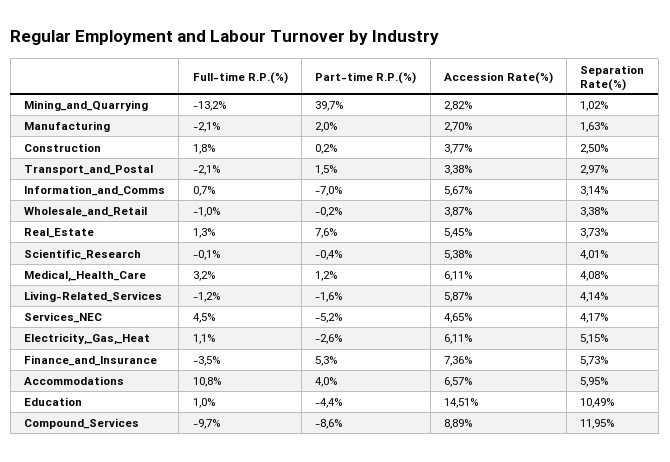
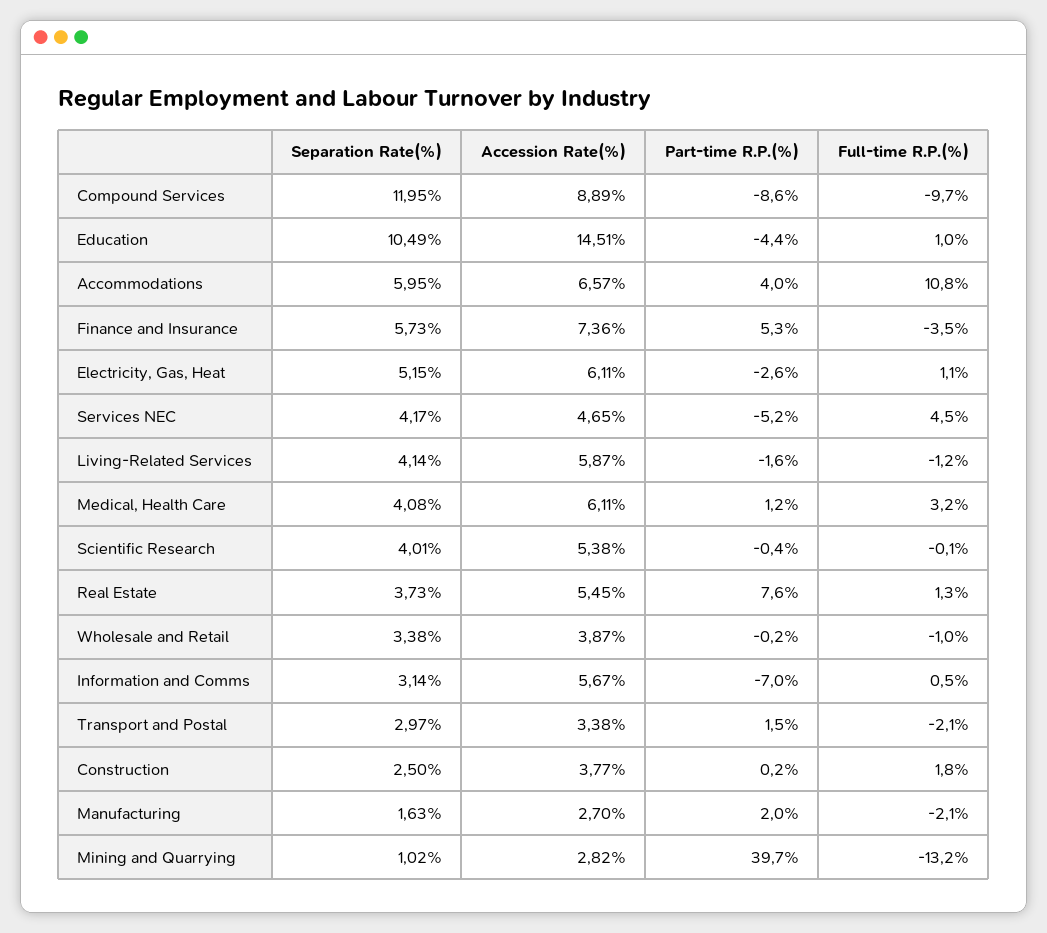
Full-time R.P.(%), Information_and_Comms: 0.7 -> 0.5

